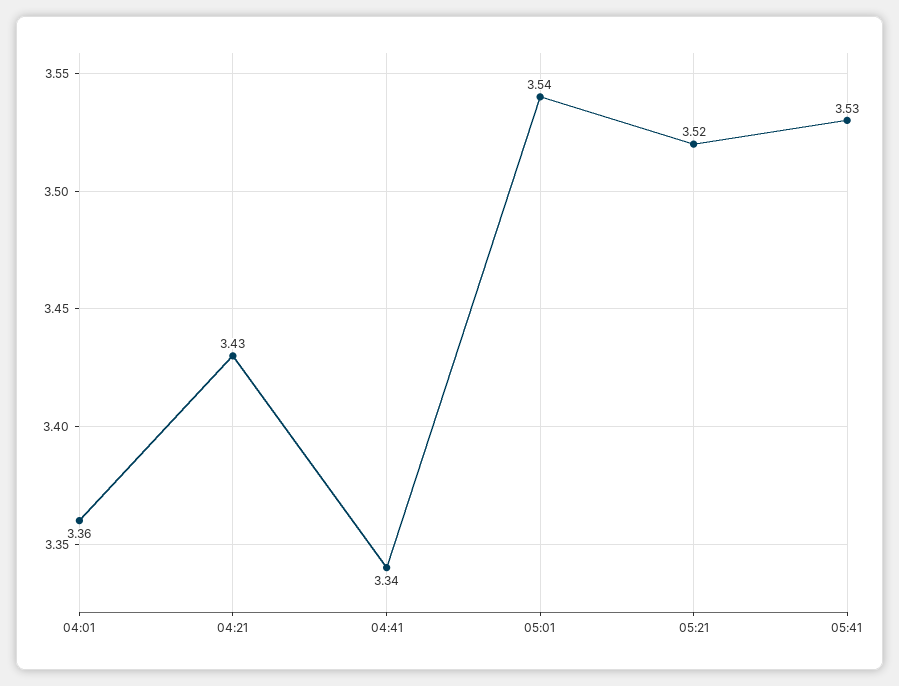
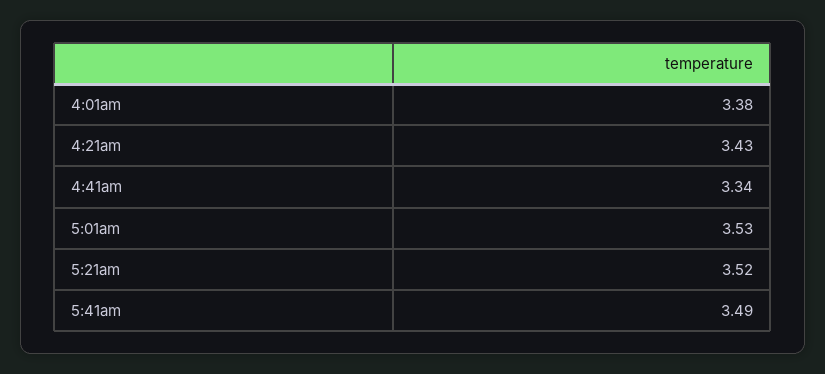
04:01: 3.36 -> 3.38
05:01: 3.54 -> 3.53
05:41: 3.53 -> 3.49

